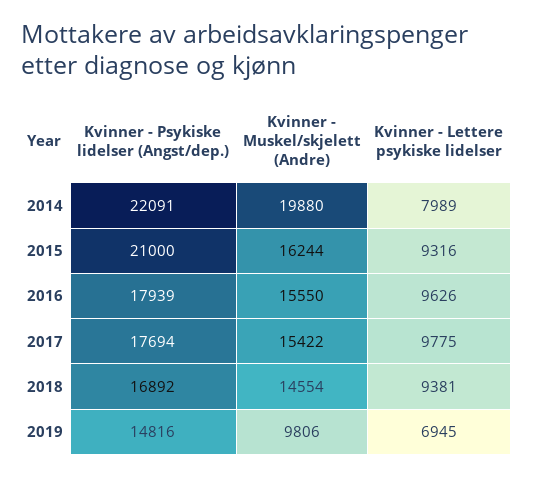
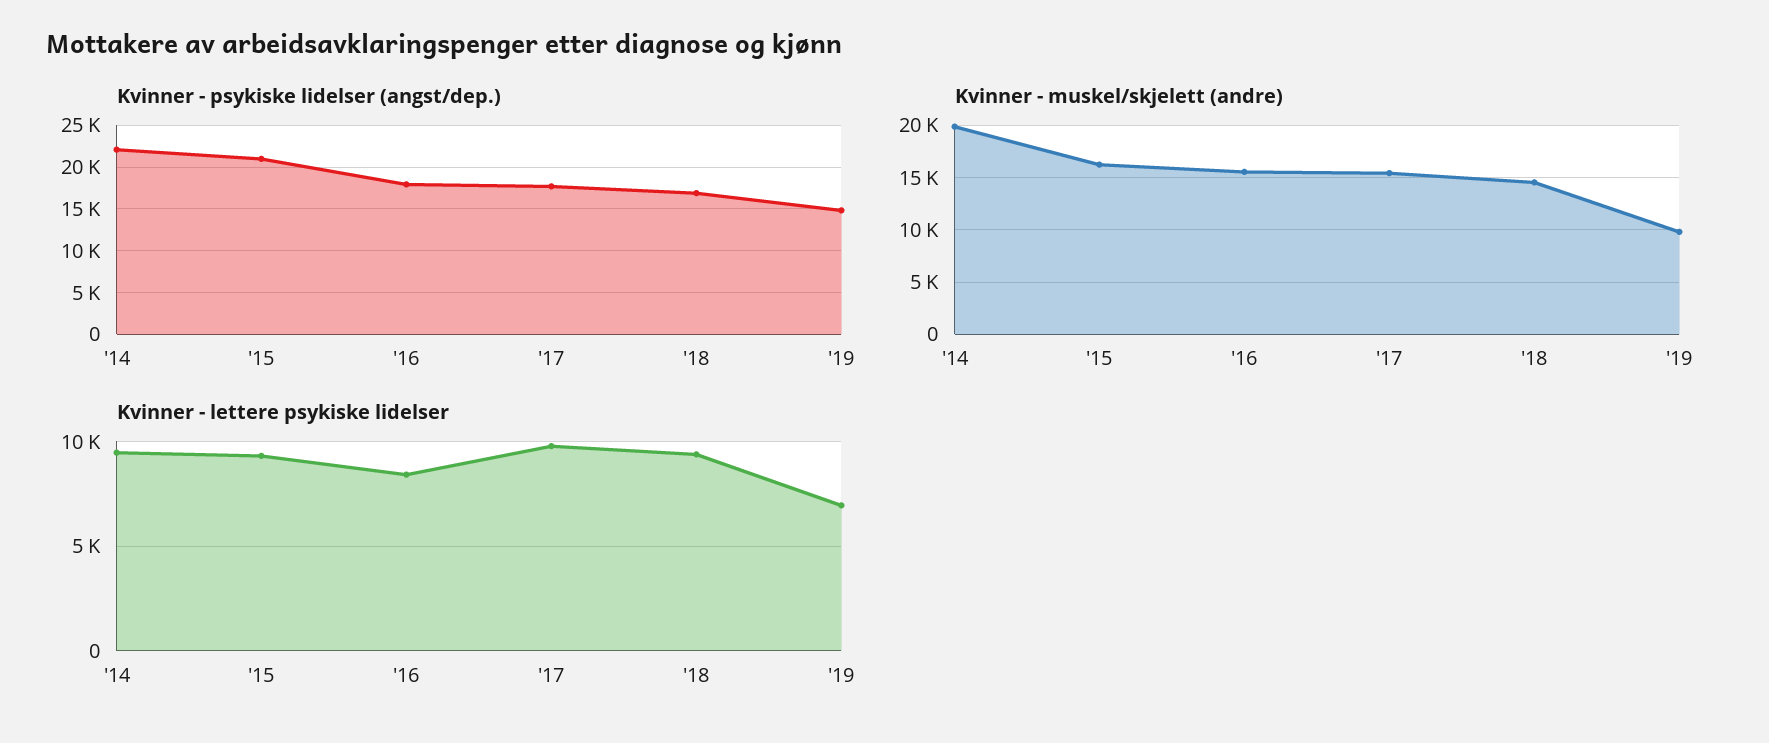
Kvinner - Lettere psykiske lidelser, 2014: 7989 -> 9500
Kvinner - Lettere psykiske lidelser, 2016: 9626 -> 8500

